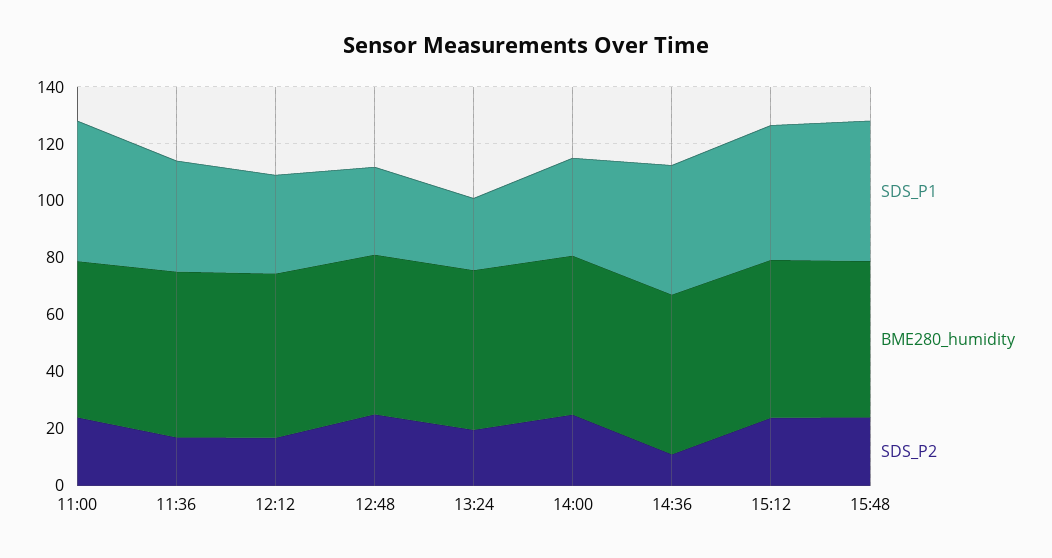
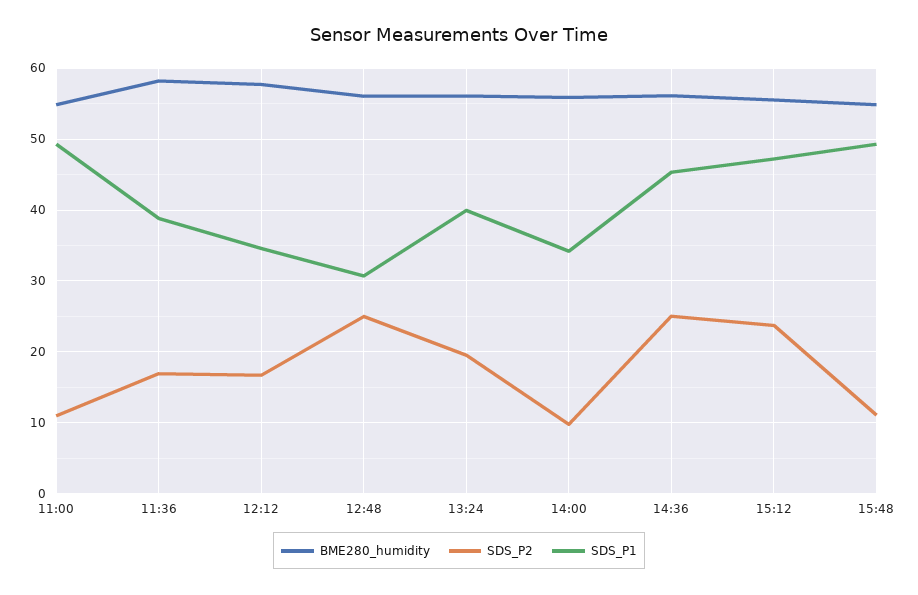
SDS_P2, 11:00: 25 -> 11
SDS_P1, 13:24: 25 -> 40
SDS_P2, 14:00: 25 -> 10
SDS_P2, 14:36: 10 -> 25
SDS_P2, 15:48: 25 -> 11

